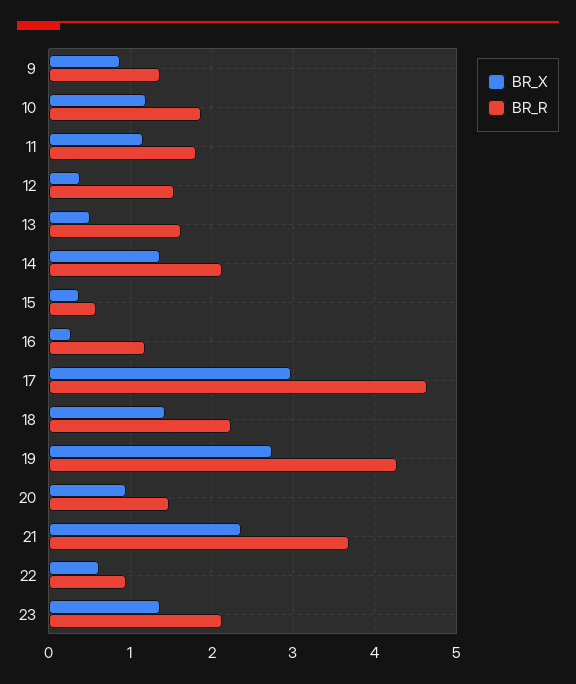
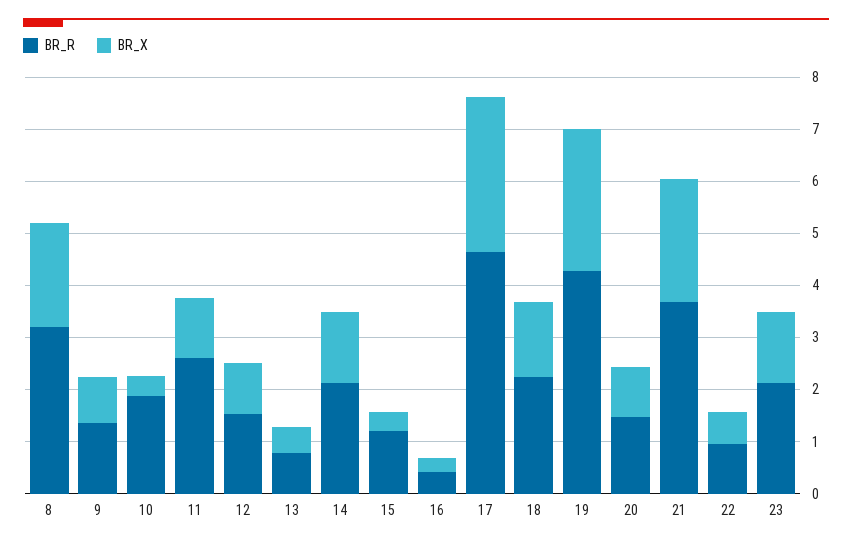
BR_X, 10: 1.2 -> 0.4
BR_R, 11: 1.8 -> 2.6
BR_X, 12: 0.4 -> 1
BR_R, 13: 1.6 -> 0.8
BR_R, 15: 0.6 -> 1.2
BR_R, 16: 1.2 -> 0.4
BR_R, 8: none -> 3.2
BR_X, 8: none -> 2

